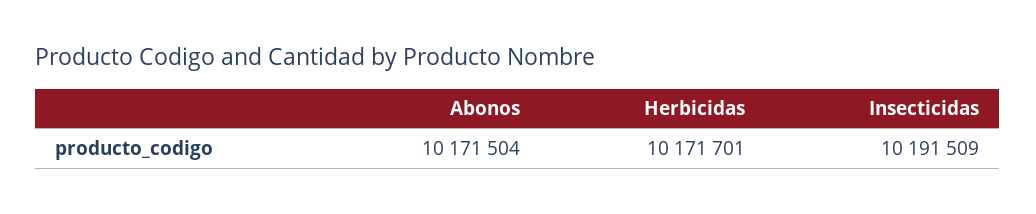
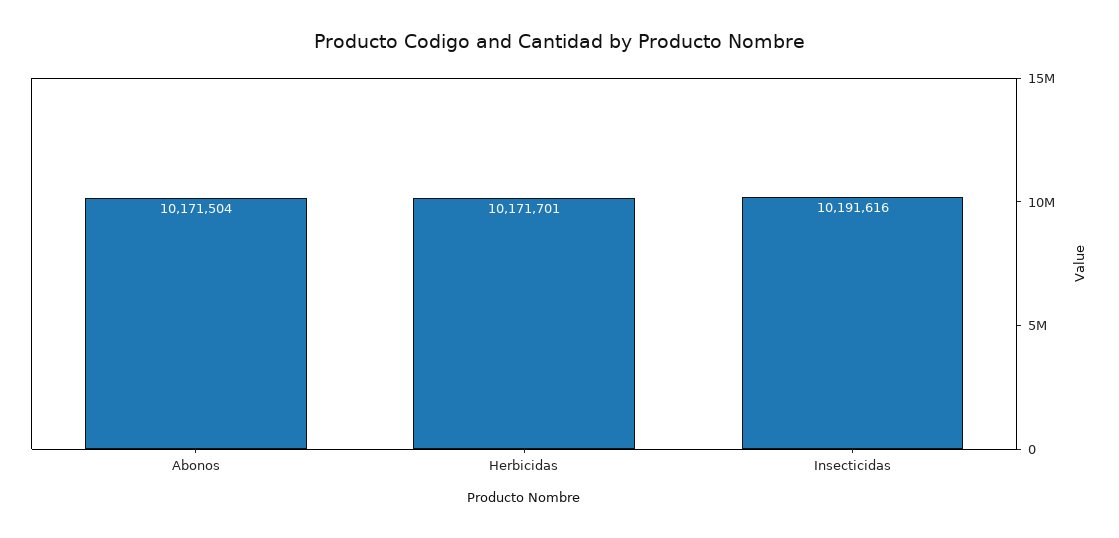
Insecticidas: 10191509 -> 10191616

